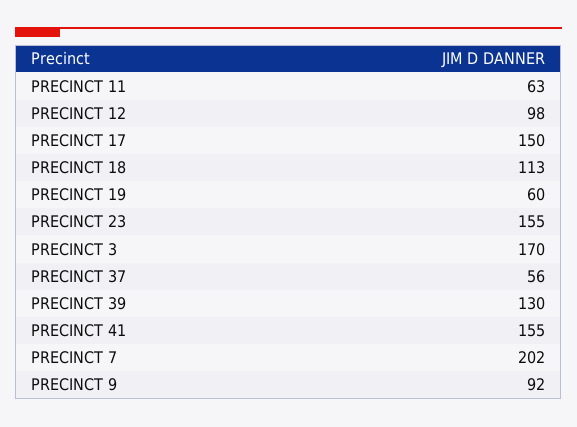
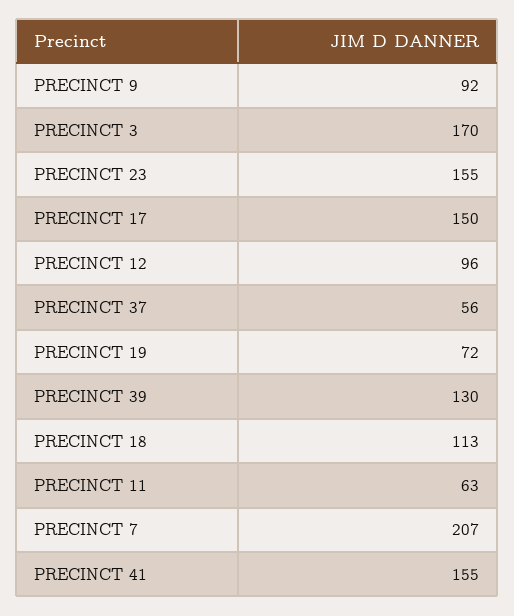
PRECINCT 12: 98 -> 96
PRECINCT 19: 60 -> 72
PRECINCT 7: 202 -> 207

